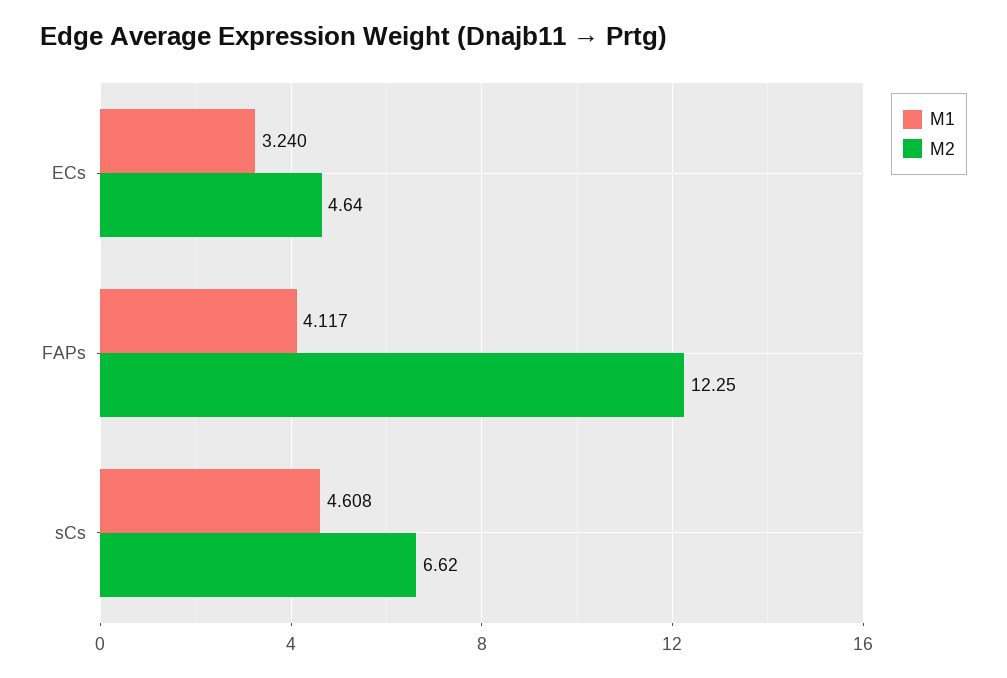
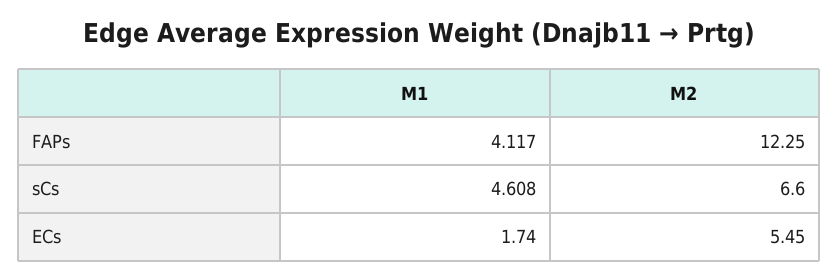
M1, ECs: 3.24 -> 1.74
M2, ECs: 4.64 -> 5.45
M2, sCs: 6.62 -> 6.6

